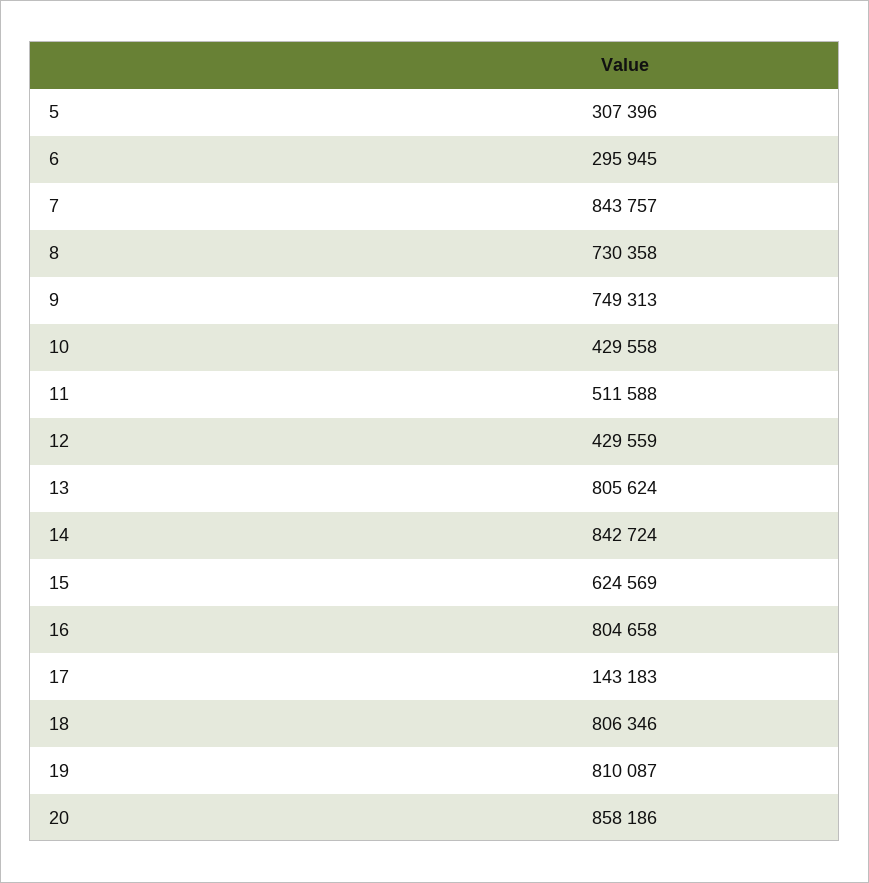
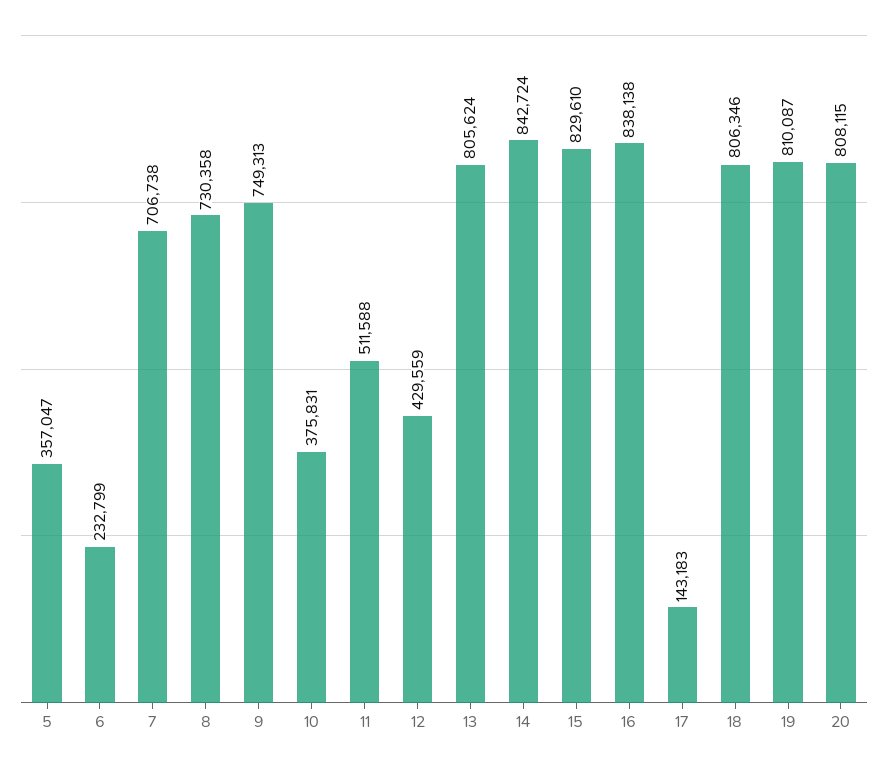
5: 307396 -> 357047
6: 295945 -> 232799
7: 843757 -> 706738
10: 429558 -> 375831
15: 624569 -> 829610
16: 804658 -> 838138
20: 858186 -> 808115

